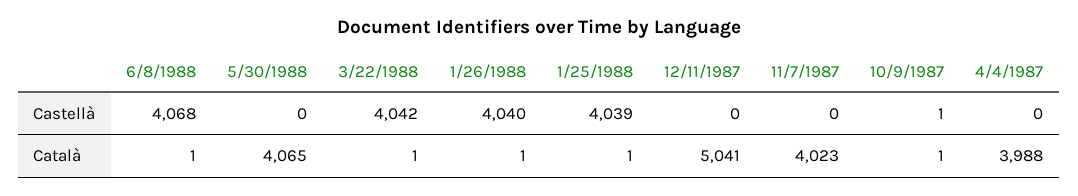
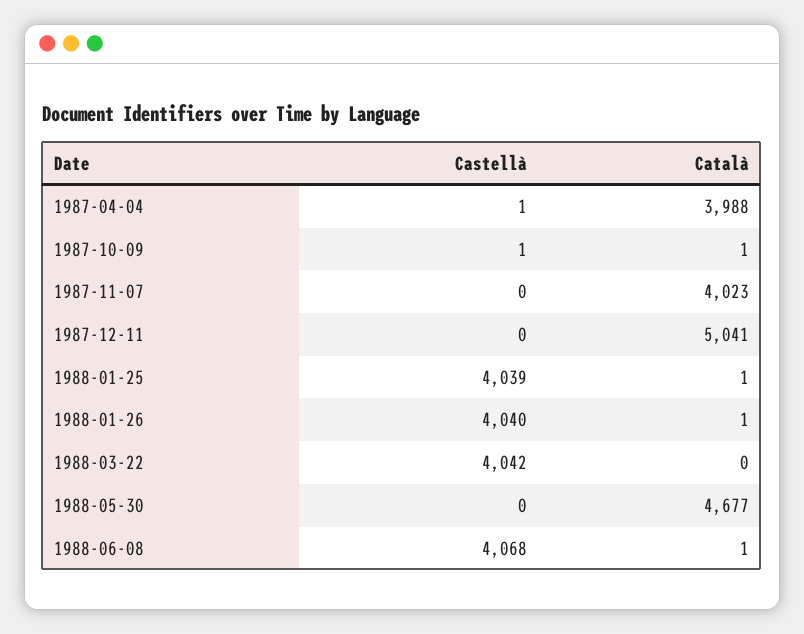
4/4/1987, Castellà: 0 -> 1
5/30/1988, Català: 4065 -> 4677
3/22/1988, Català: 1 -> 0

